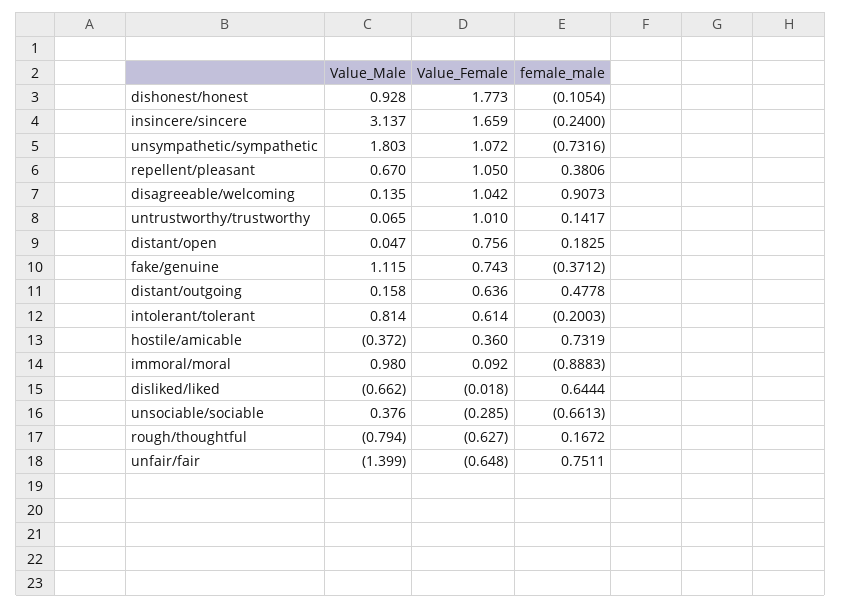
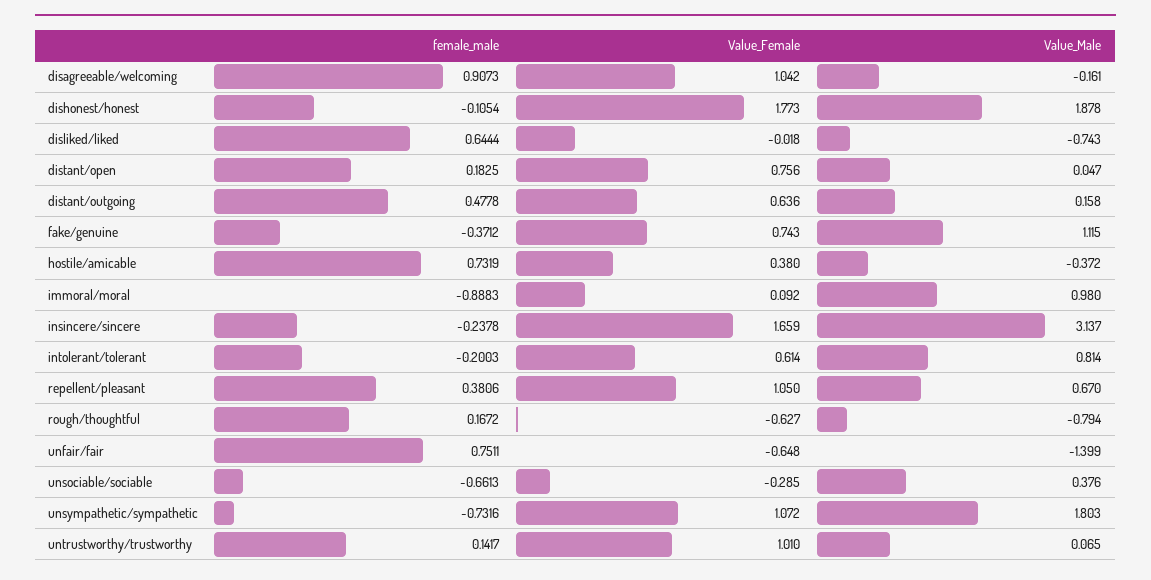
Value_Male, dishonest/honest: 0.928 -> 1.878
female_male, insincere/sincere: -0.24 -> -0.2378
Value_Male, disagreeable/welcoming: 0.135 -> -0.161
Value_Female, hostile/amicable: 0.36 -> 0.38
Value_Male, disliked/liked: -0.662 -> -0.743

